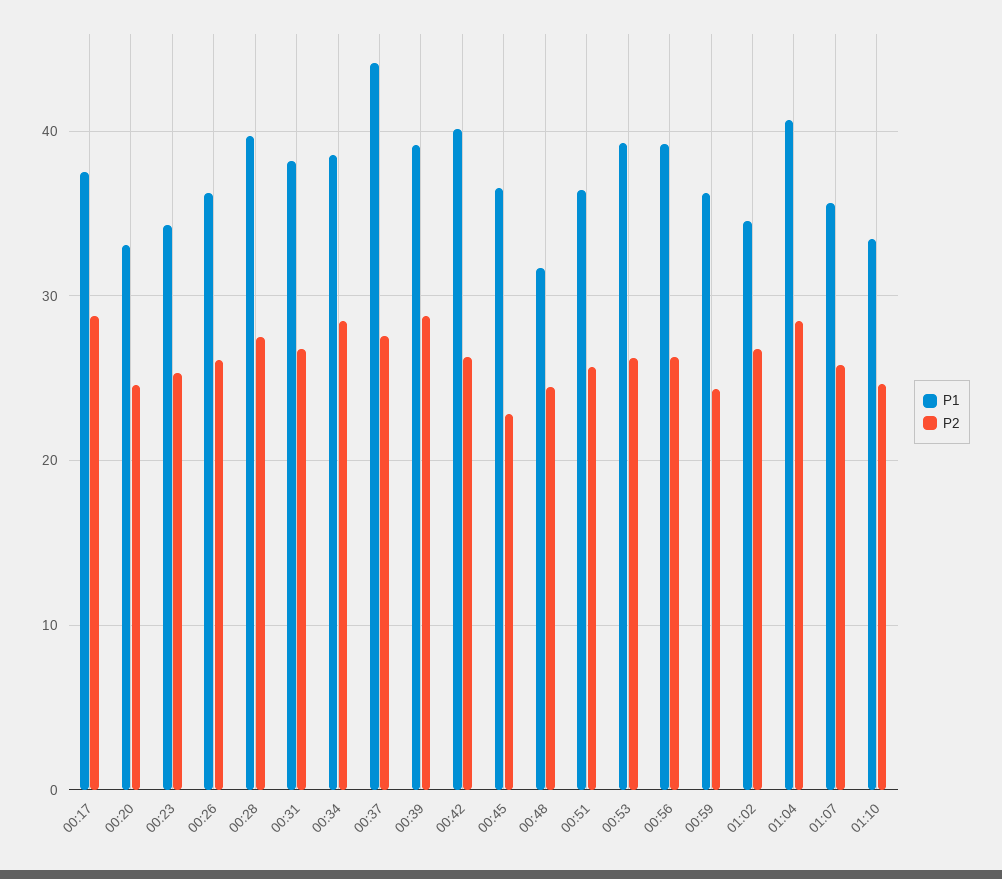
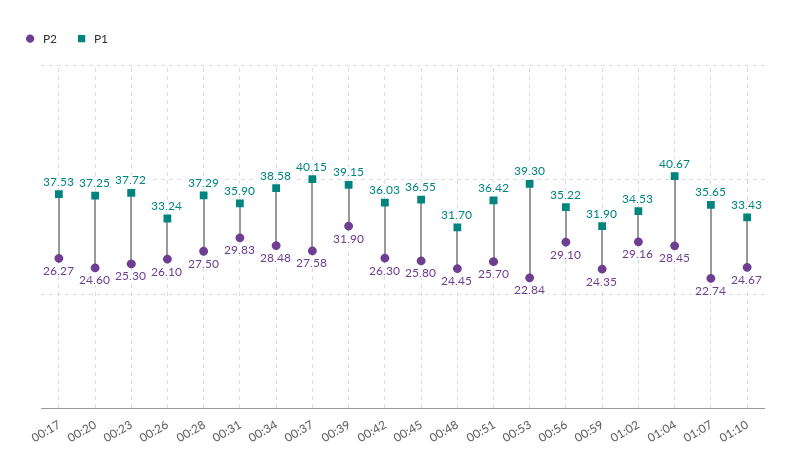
P2, 00:17: 29 -> 26.27
P1, 00:20: 33 -> 37.25
P1, 00:23: 34 -> 37.72
P1, 00:26: 36 -> 33.24
P1, 00:28: 40 -> 37.29
P1, 00:31: 38 -> 35.9
P2, 00:31: 27 -> 29.83
P1, 00:37: 44 -> 40.15
P2, 00:39: 29 -> 31.9
P1, 00:42: 40 -> 36.03
P2, 00:45: 23 -> 25.8
P2, 00:53: 26 -> 22.84
P1, 00:56: 39 -> 35.22
P2, 00:56: 26 -> 29.1
P1, 00:59: 36 -> 31.9
P2, 01:02: 27 -> 29.16
P2, 01:07: 26 -> 22.74

